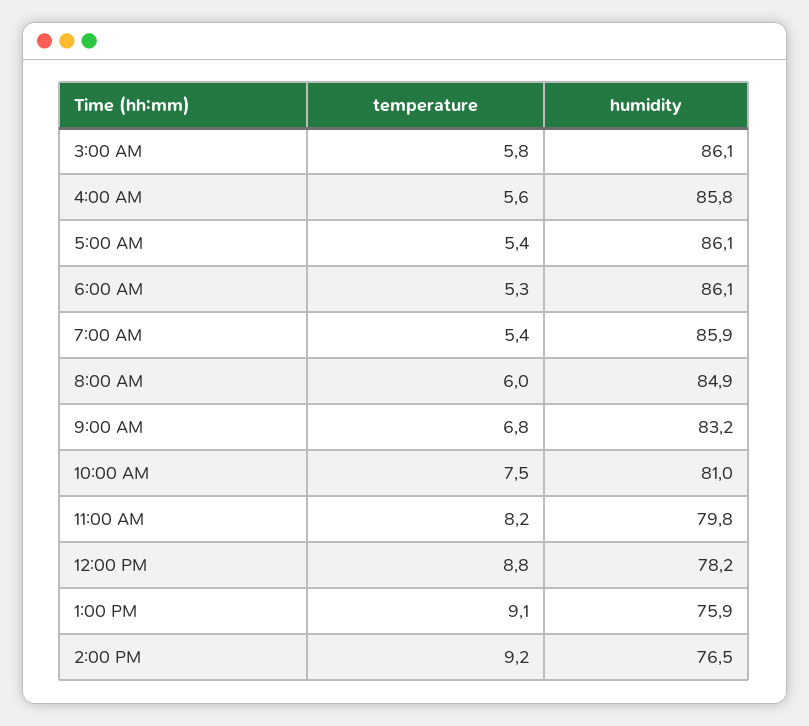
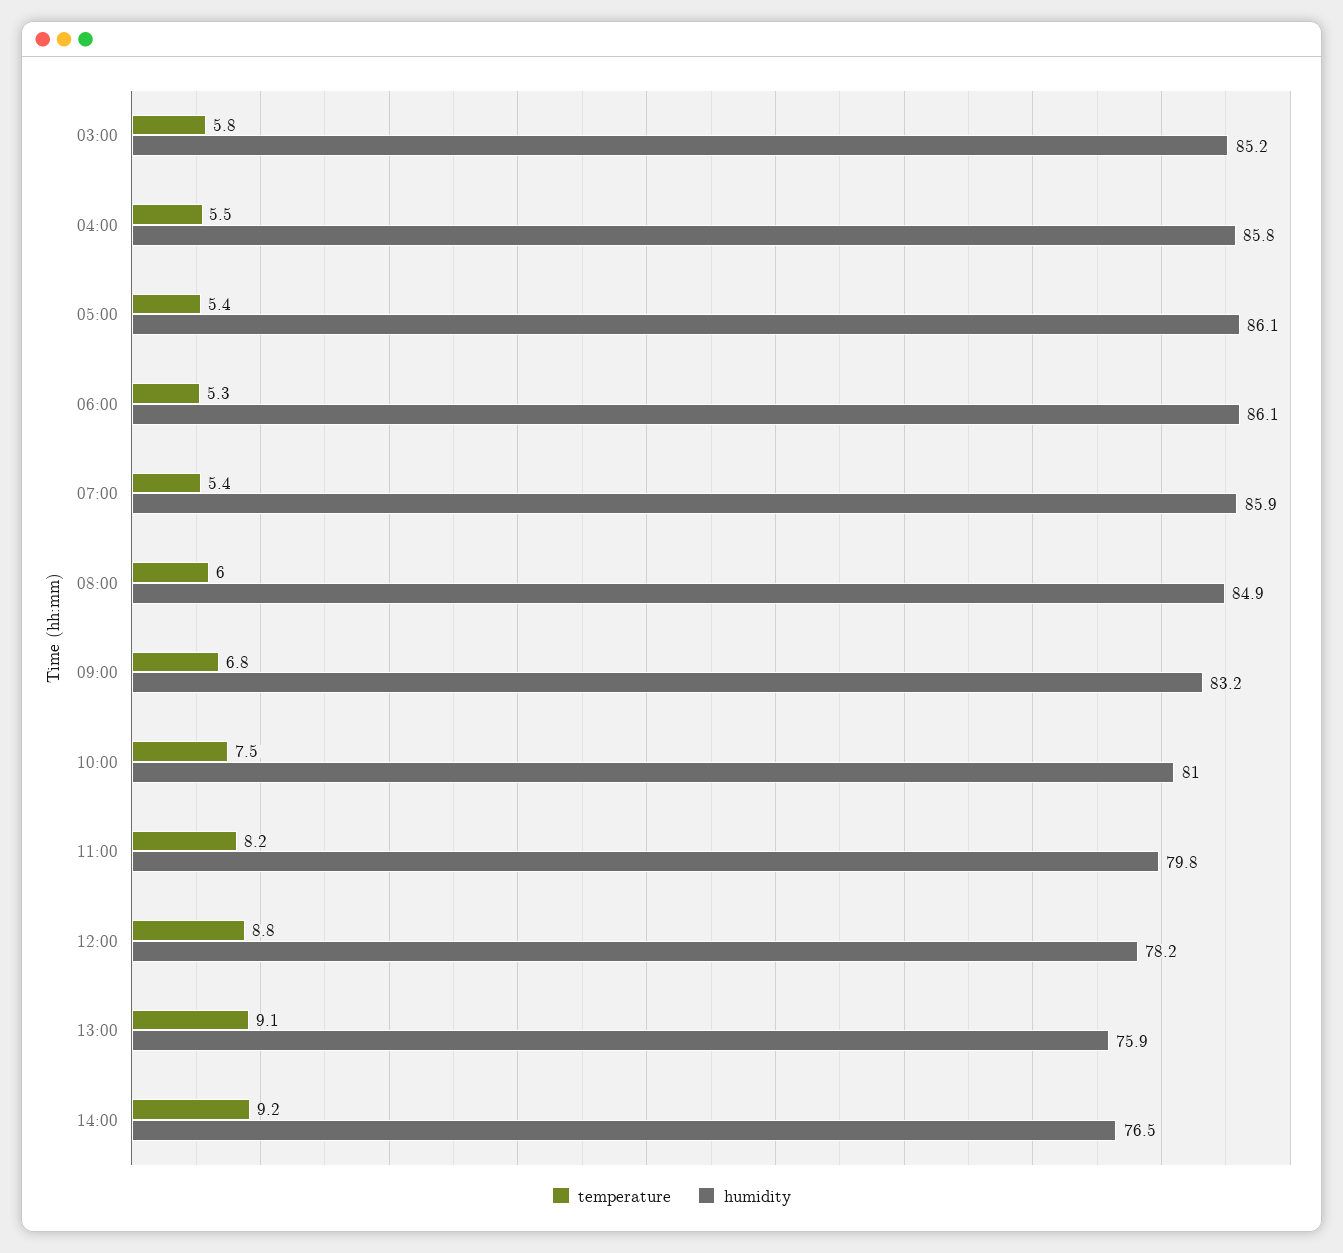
humidity, 3:00 AM: 86.1 -> 85.2
temperature, 4:00 AM: 5.6 -> 5.5

